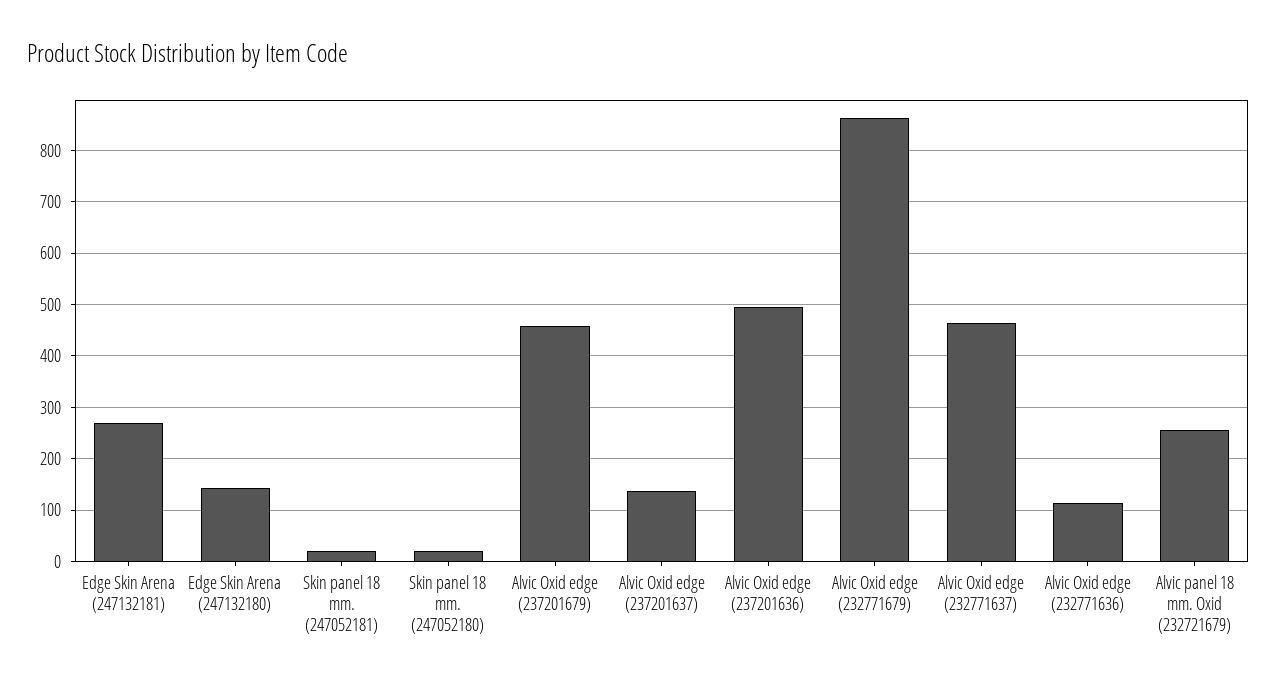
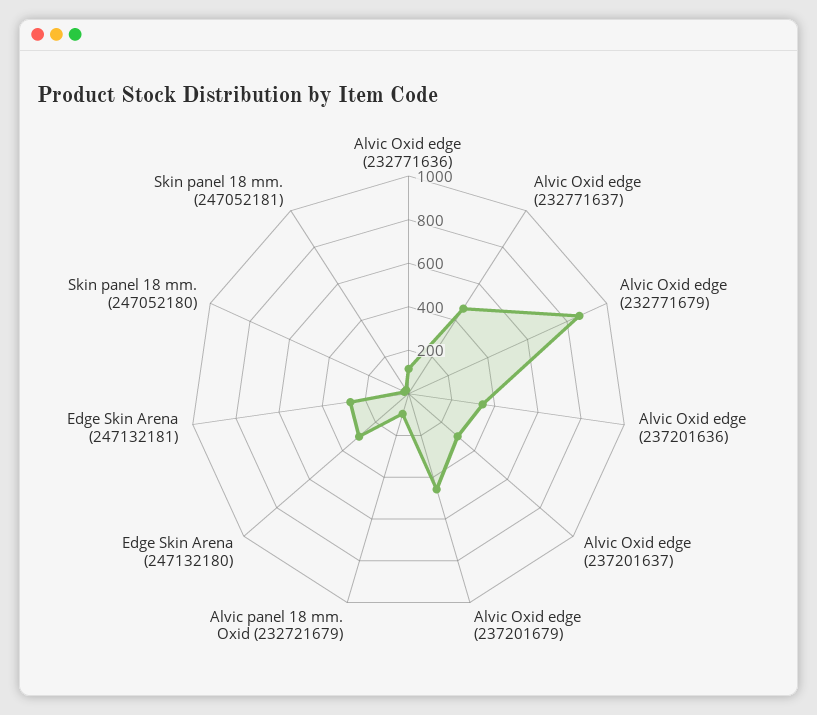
Edge Skin Arena (247132180): 140 -> 300
Alvic Oxid edge (237201637): 140 -> 300
Alvic Oxid edge (237201636): 500 -> 350
Alvic panel 18 mm. Oxid (232721679): 260 -> 100

